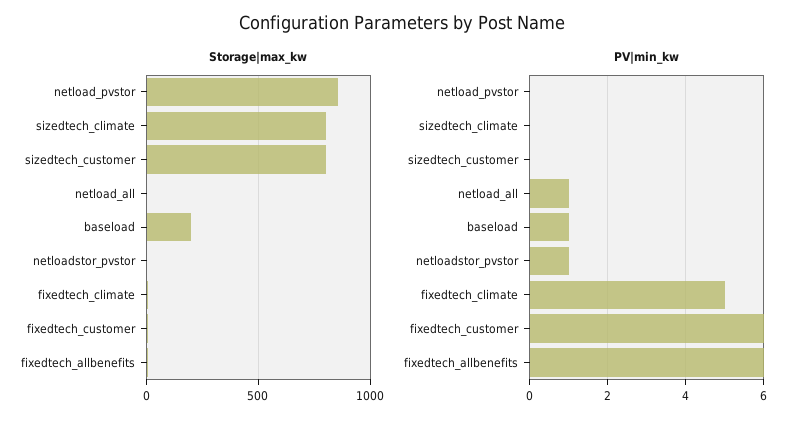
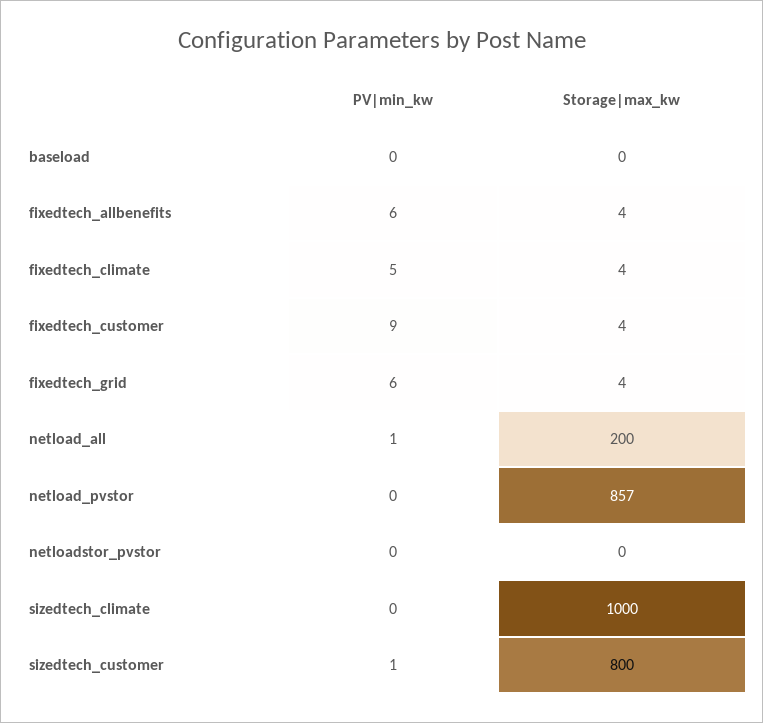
Storage|max_kw, sizedtech_climate: 800 -> 1000
Storage|max_kw, netload_all: 0 -> 200
Storage|max_kw, baseload: 200 -> 0
PV|min_kw, sizedtech_customer: 0 -> 1
PV|min_kw, baseload: 1 -> 0
PV|min_kw, netloadstor_pvstor: 1 -> 0
PV|min_kw, fixedtech_customer: 6 -> 9
PV|min_kw, fixedtech_grid: none -> 6
Storage|max_kw, fixedtech_grid: none -> 4

